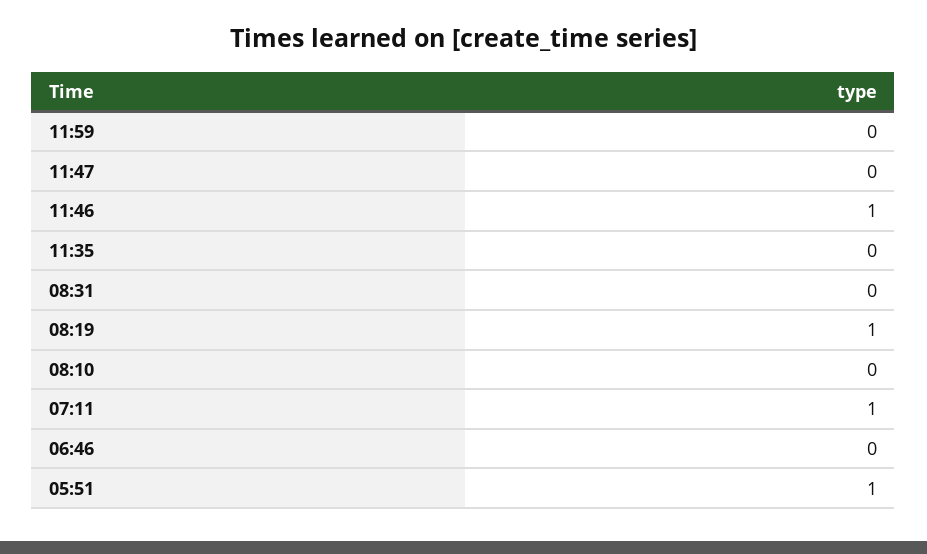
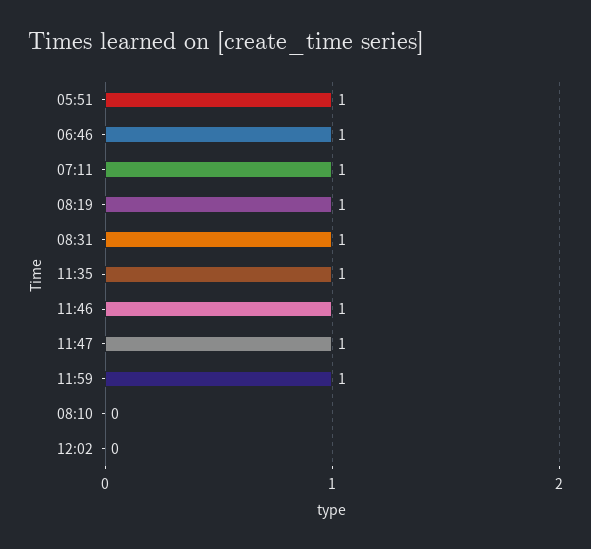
11:59: 0 -> 1
11:47: 0 -> 1
11:35: 0 -> 1
08:31: 0 -> 1
06:46: 0 -> 1
12:02: none -> 0

